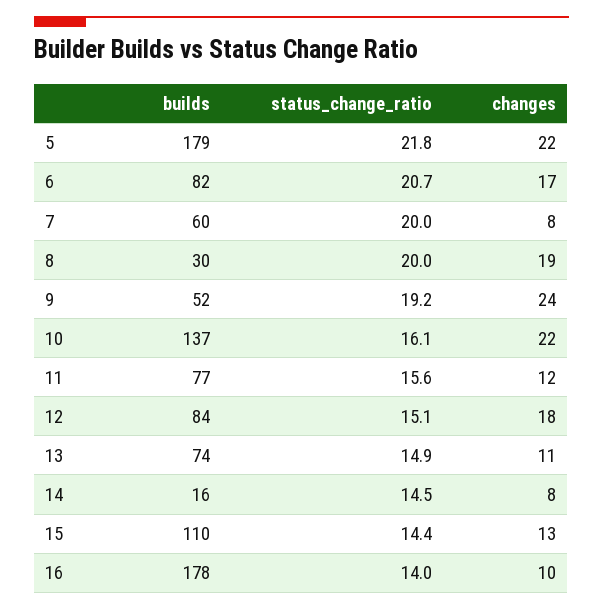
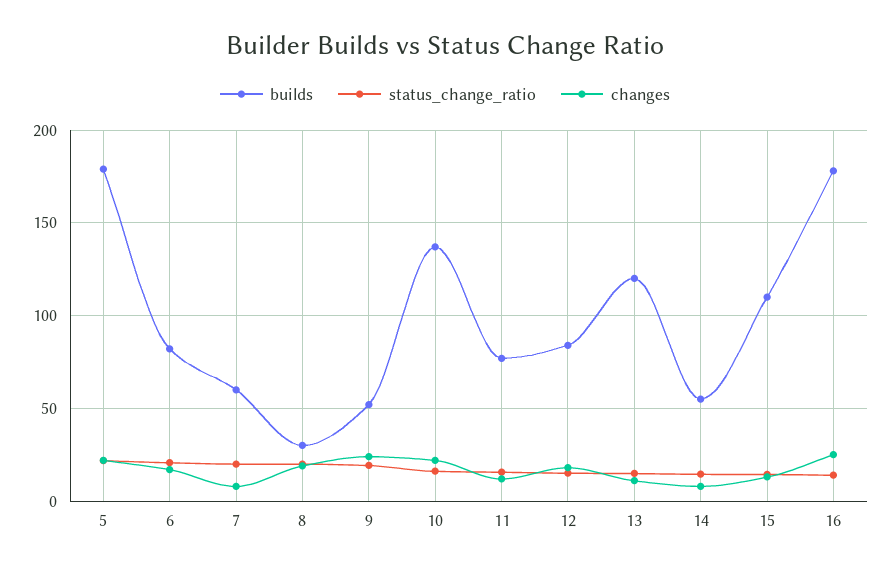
builds, 13: 74 -> 120
builds, 14: 16 -> 55
changes, 16: 10 -> 25

